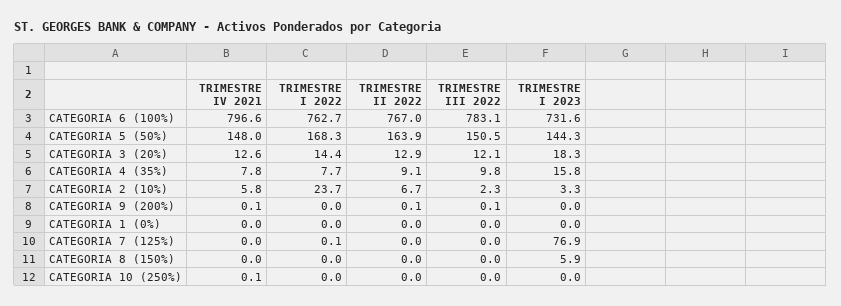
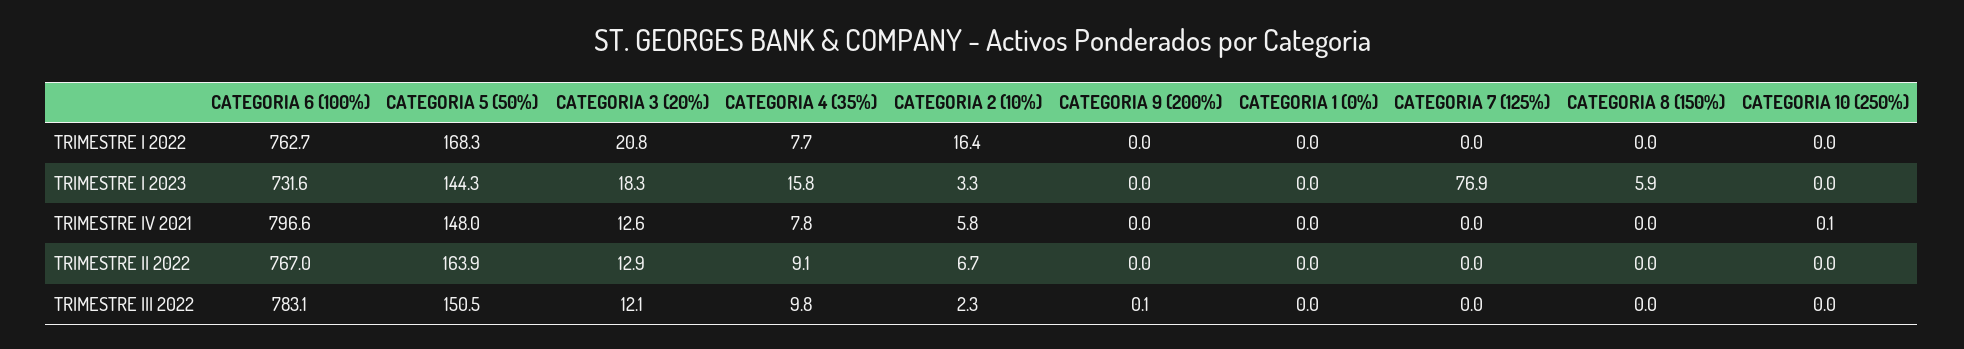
TRIMESTRE I 2022, CATEGORIA 3 (20%): 14.4 -> 20.8
TRIMESTRE I 2022, CATEGORIA 2 (10%): 23.7 -> 16.4
TRIMESTRE IV 2021, CATEGORIA 9 (200%): 0.1 -> 0
TRIMESTRE II 2022, CATEGORIA 9 (200%): 0.1 -> 0
TRIMESTRE I 2022, CATEGORIA 7 (125%): 0.1 -> 0

